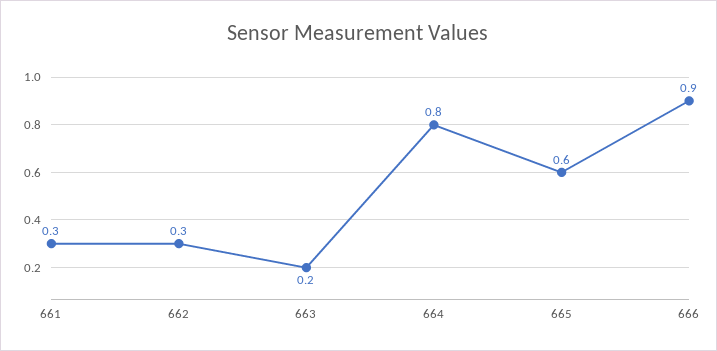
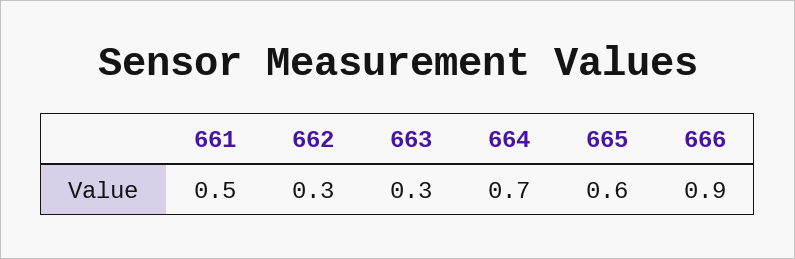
661: 0.3 -> 0.5
663: 0.2 -> 0.3
664: 0.8 -> 0.7

